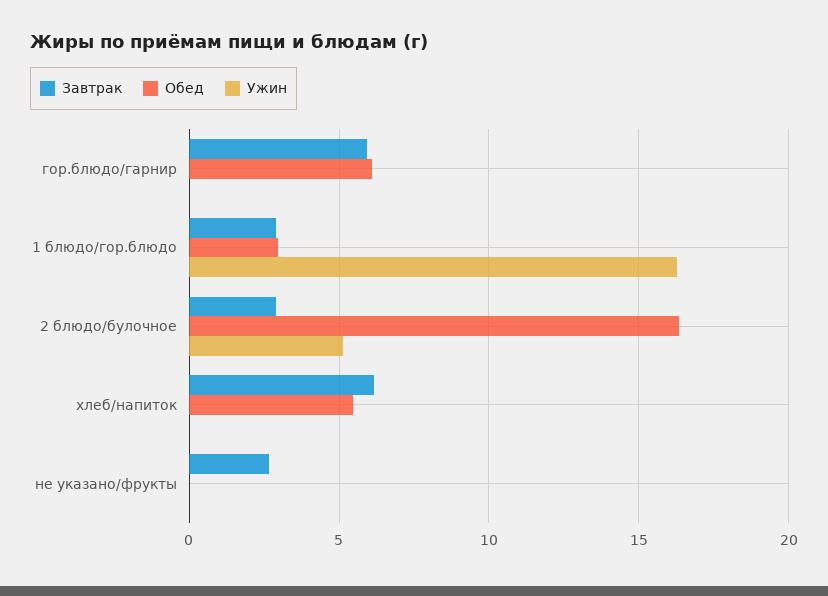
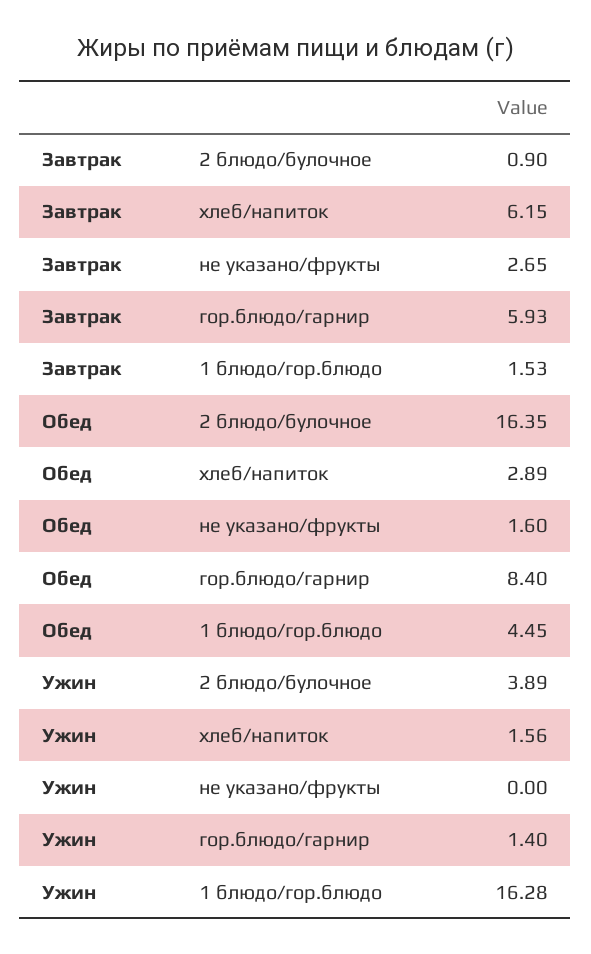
Обед, гор.блюдо/гарнир: 6 -> 8.4
Ужин, гор.блюдо/гарнир: 0 -> 1.4
Завтрак, 1 блюдо/гор.блюдо: 3 -> 1.53
Обед, 1 блюдо/гор.блюдо: 3 -> 4.45
Завтрак, 2 блюдо/булочное: 3 -> 0.9
Ужин, 2 блюдо/булочное: 5 -> 3.89
Обед, хлеб/напиток: 5.5 -> 2.89
Ужин, хлеб/напиток: 0 -> 1.56
Обед, не указано/фрукты: 0 -> 1.6

